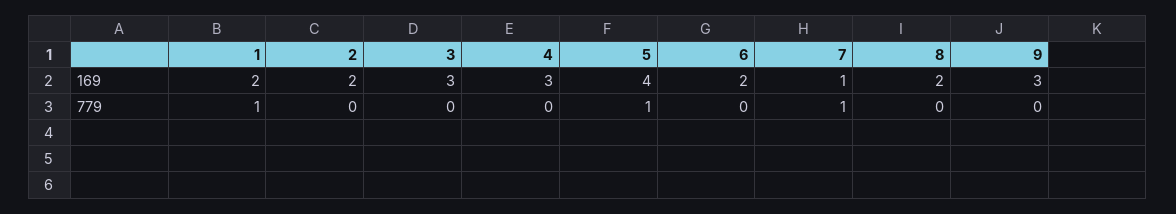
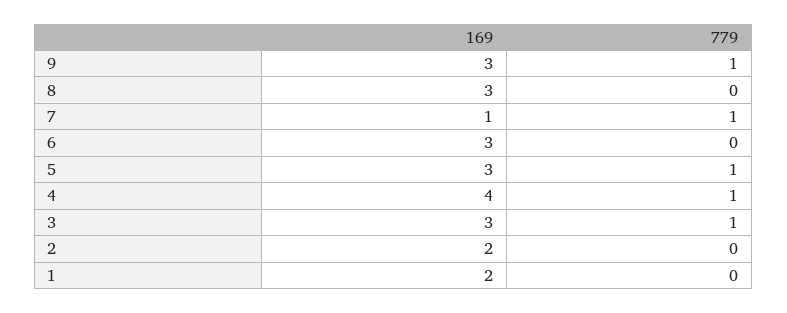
4, 169: 3 -> 4
5, 169: 4 -> 3
6, 169: 2 -> 3
8, 169: 2 -> 3
1, 779: 1 -> 0
3, 779: 0 -> 1
4, 779: 0 -> 1
9, 779: 0 -> 1

